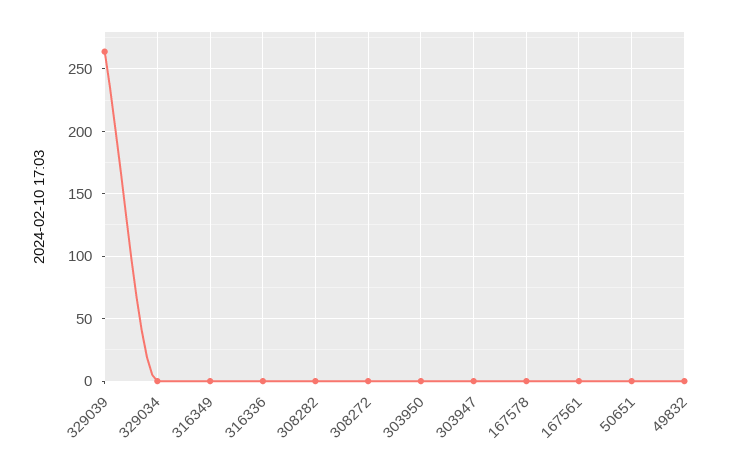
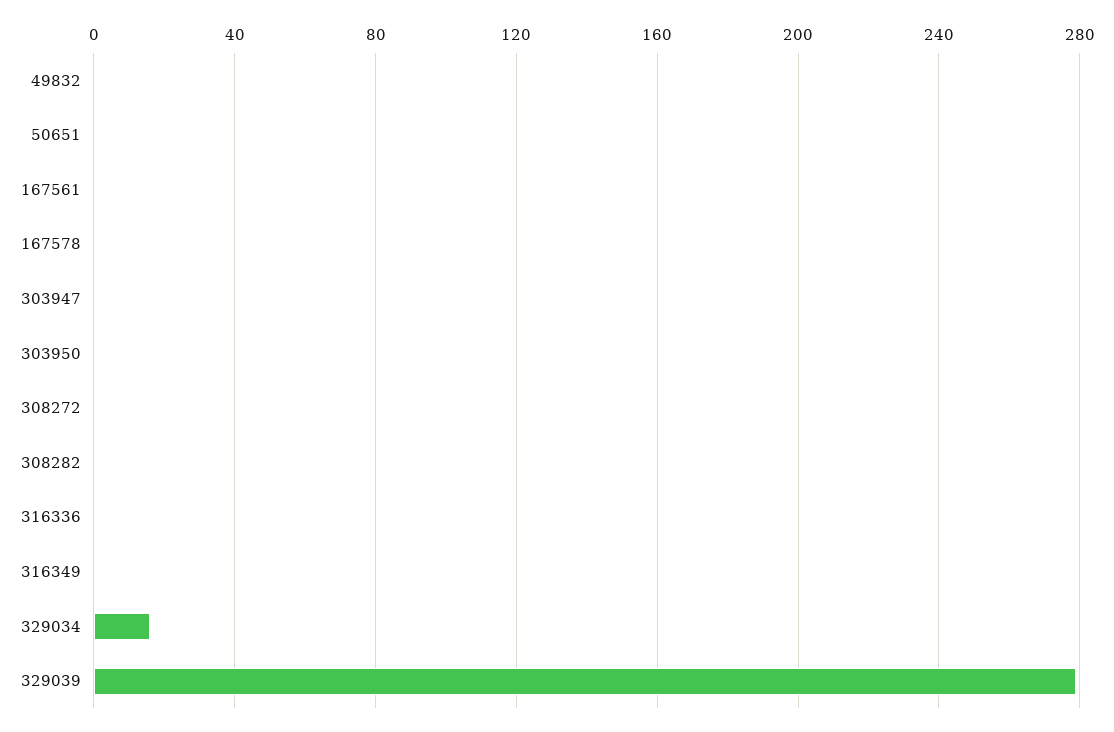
329039: 265 -> 280
329034: 0 -> 15

